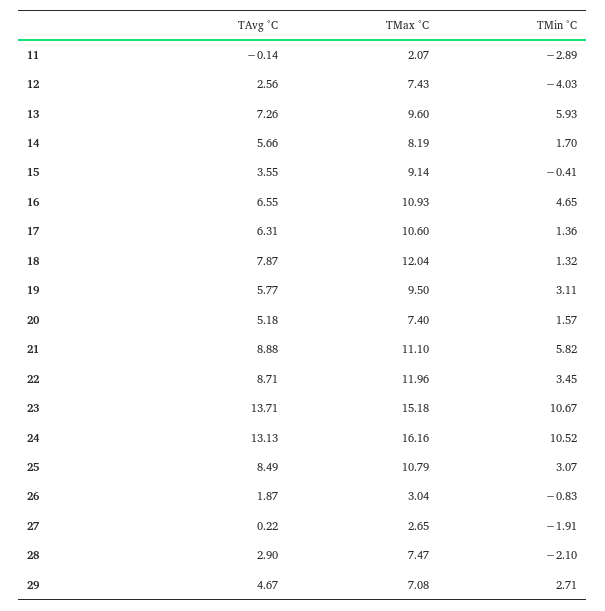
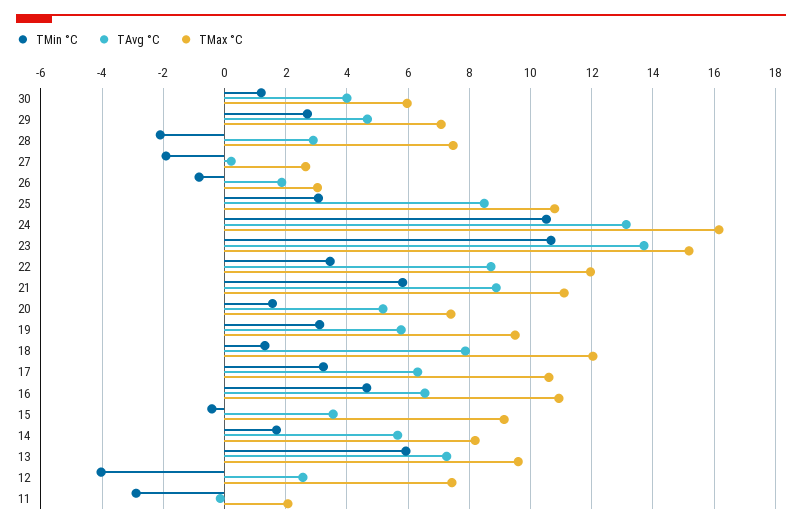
TMin °C, 17: 1.36 -> 3.2
TMin °C, 30: none -> 1.2
TAvg °C, 30: none -> 4
TMax °C, 30: none -> 6

